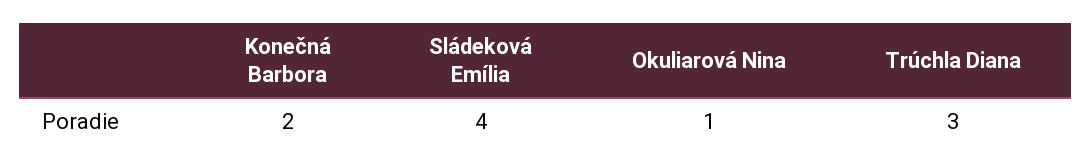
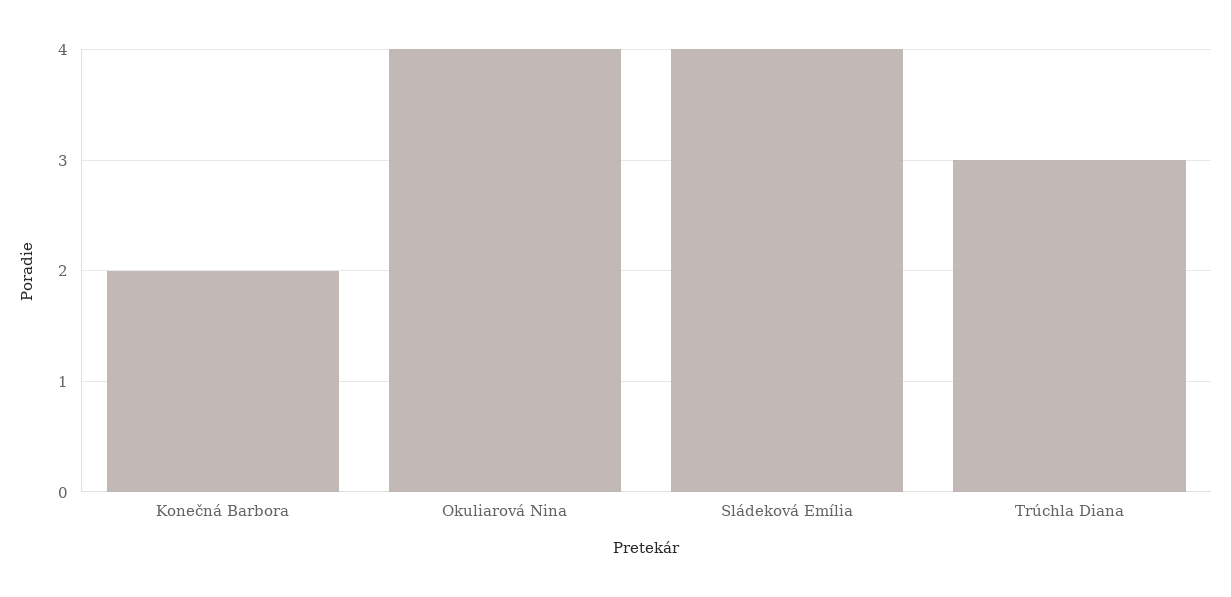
Okuliarová Nina: 1 -> 4

